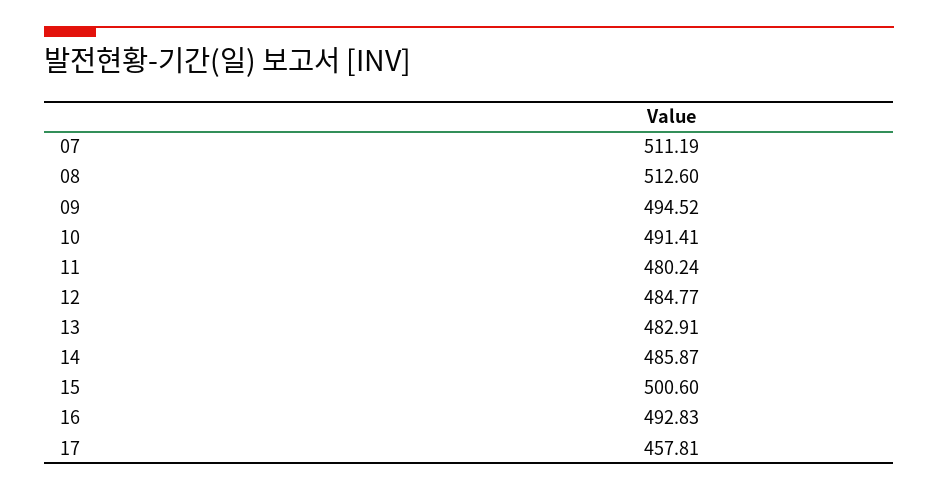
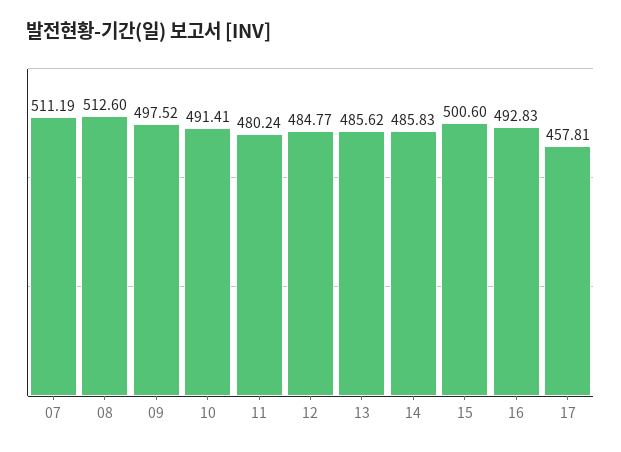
09: 494.52 -> 497.52
13: 482.91 -> 485.62
14: 485.87 -> 485.83

